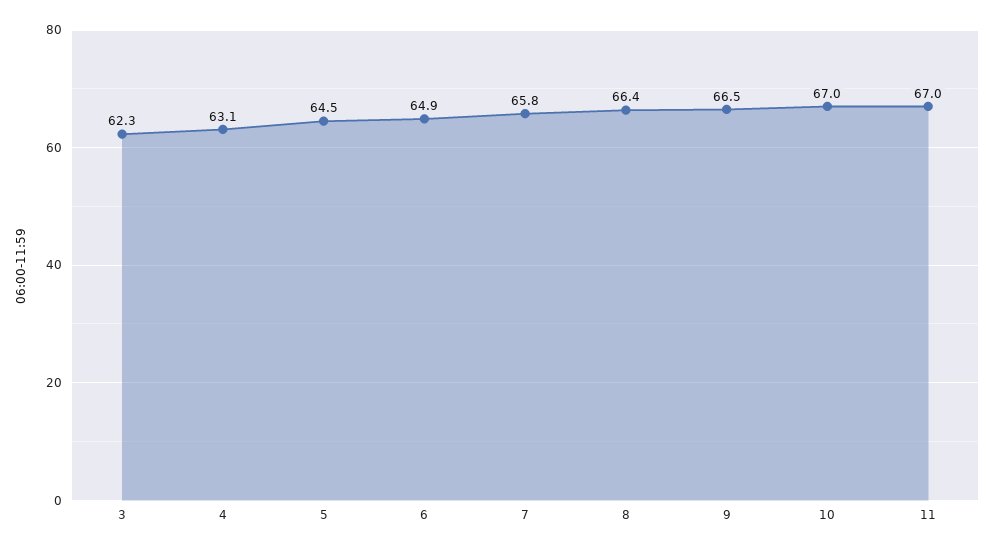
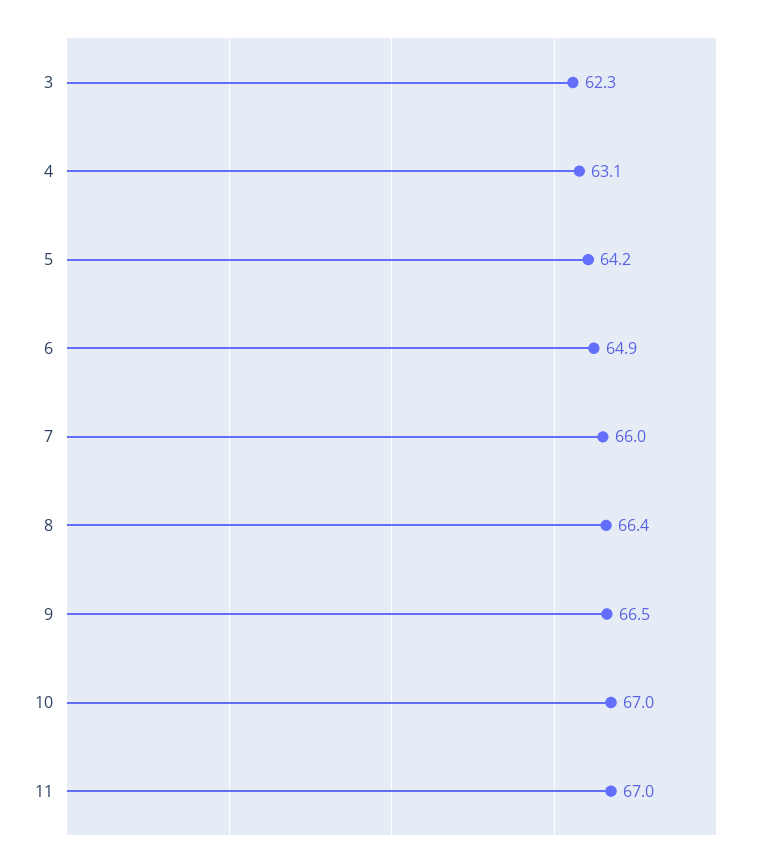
5: 64.5 -> 64.2
7: 65.8 -> 66

